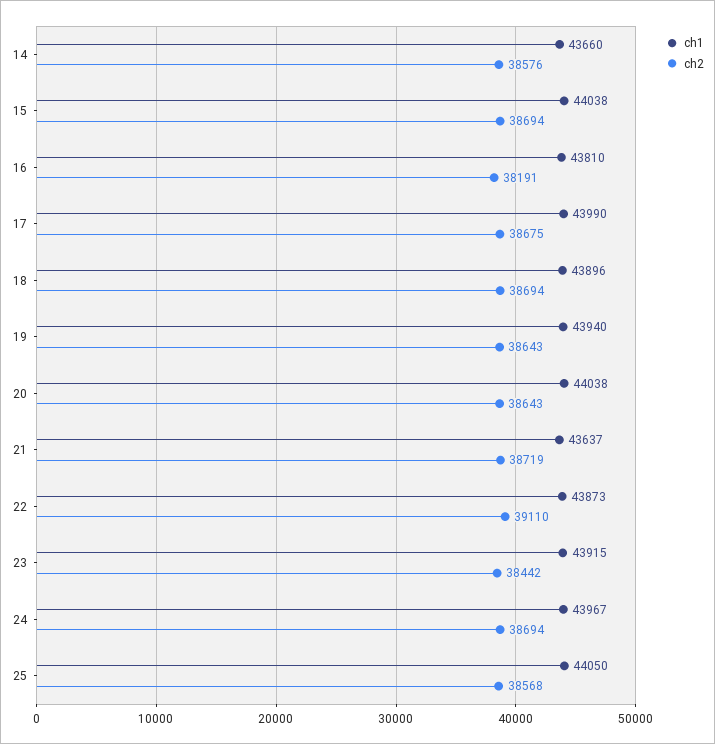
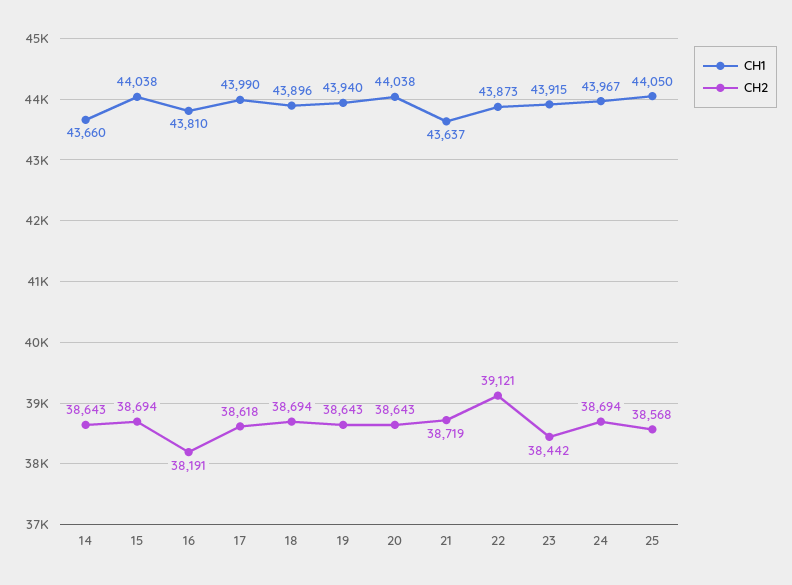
ch2, 14: 38576 -> 38643
ch2, 17: 38675 -> 38618
ch2, 22: 39110 -> 39121

